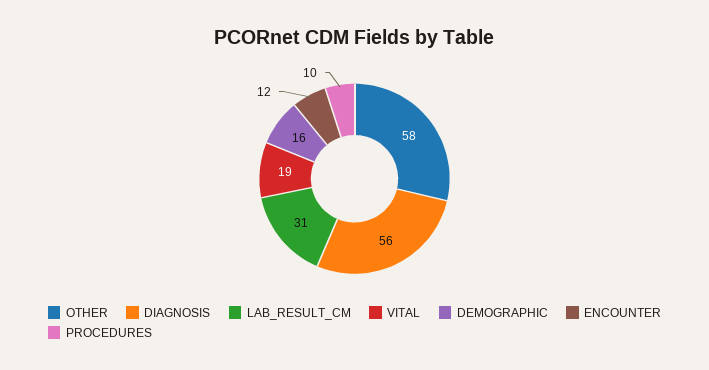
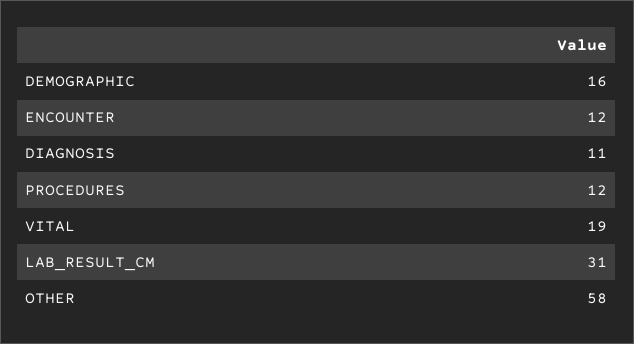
DIAGNOSIS: 56 -> 11
PROCEDURES: 10 -> 12

